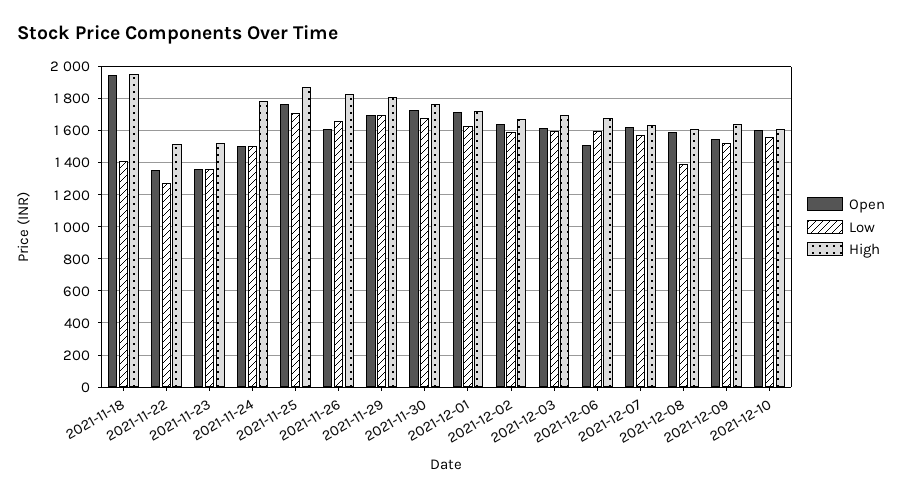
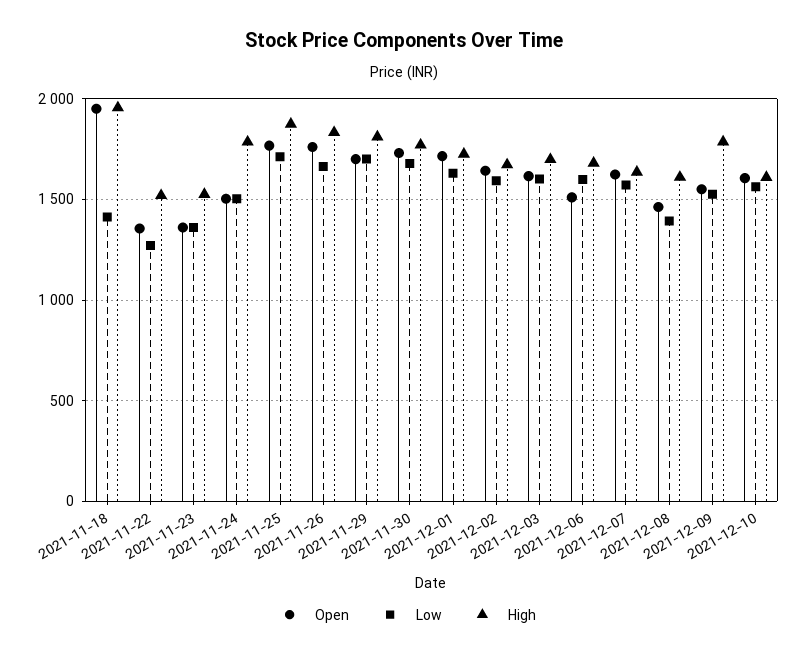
Open, 2021-11-26: 1600 -> 1750
Open, 2021-12-08: 1600 -> 1450
High, 2021-12-09: 1650 -> 1800

